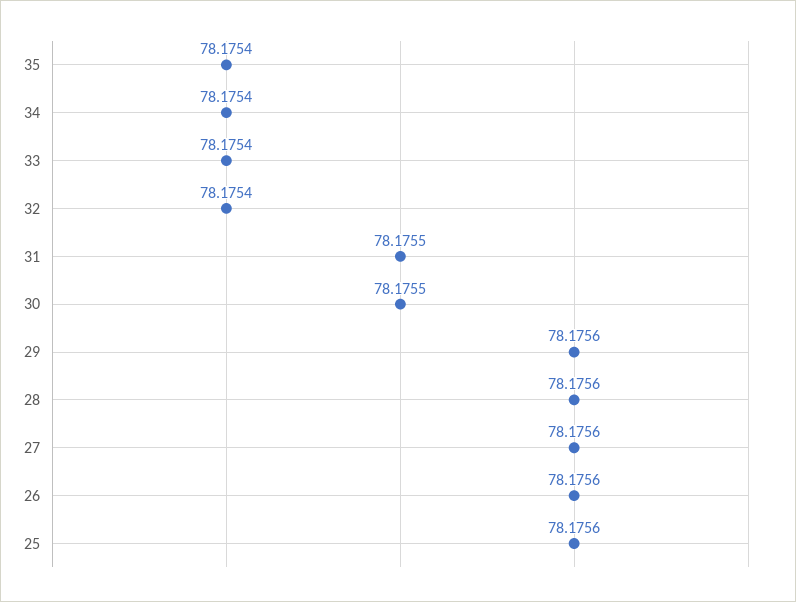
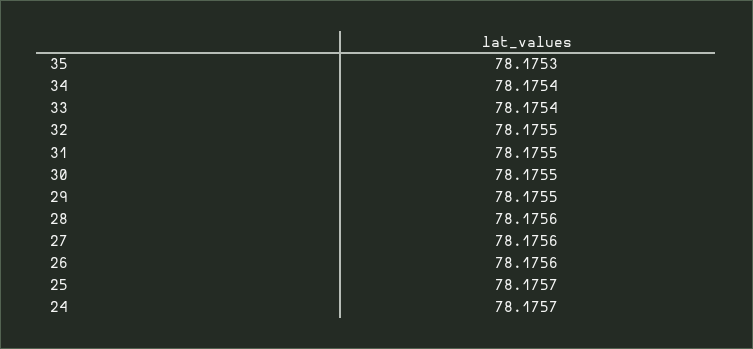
35: 78.1754 -> 78.1753
32: 78.1754 -> 78.1755
29: 78.1756 -> 78.1755
25: 78.1756 -> 78.1757
24: none -> 78.1757

